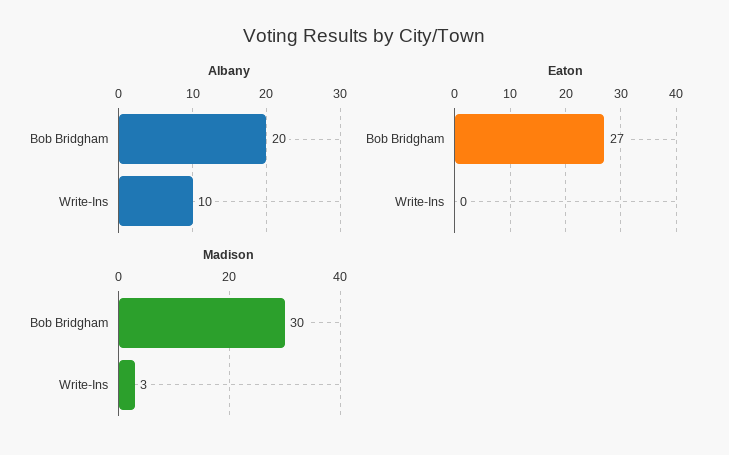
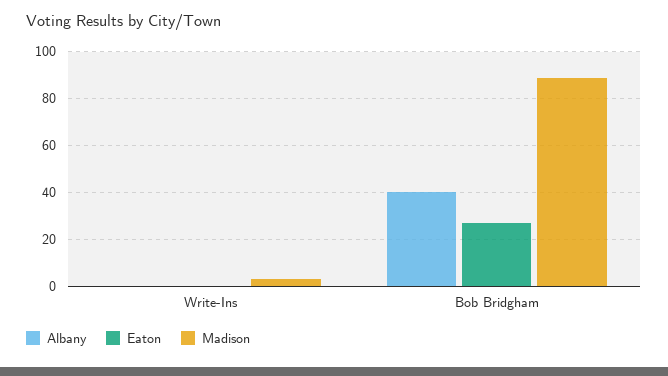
Albany, Bob Bridgham: 20 -> 40
Albany, Write-Ins: 10 -> 0
Madison, Bob Bridgham: 30 -> 90

